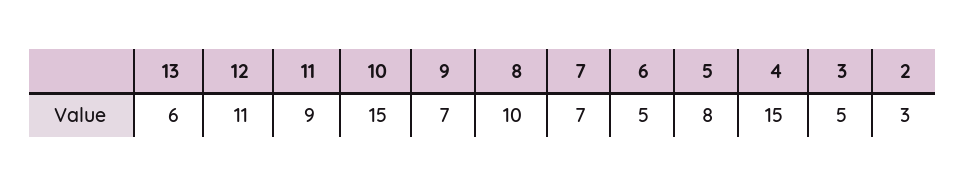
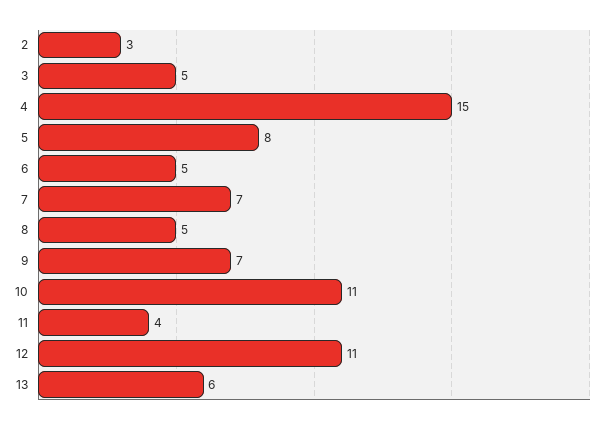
11: 9 -> 4
10: 15 -> 11
8: 10 -> 5

